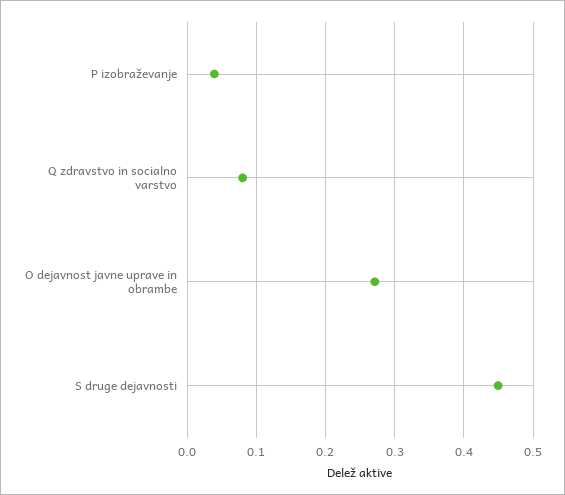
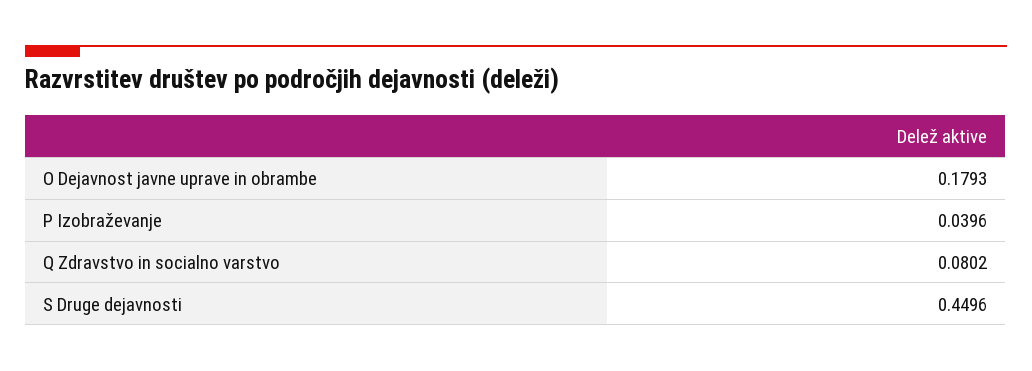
O dejavnost javne uprave in obrambe: 0.27 -> 0.1793

